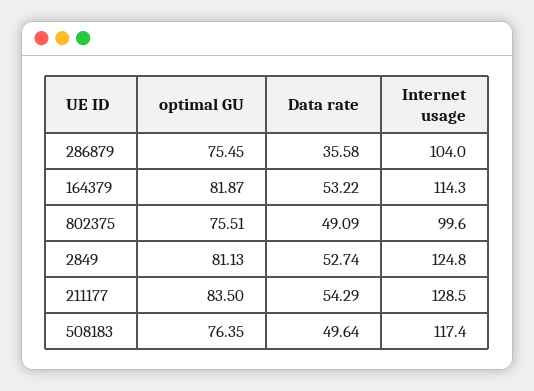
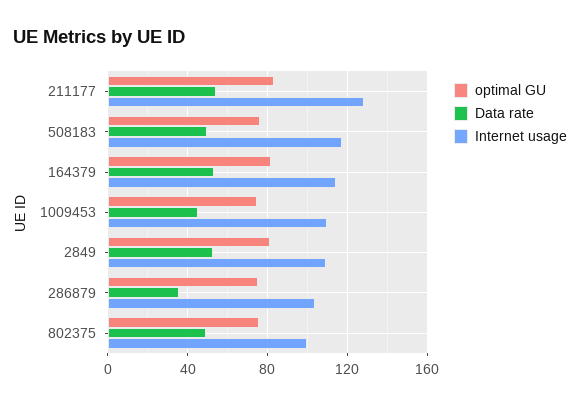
Internet usage, 2849: 124.8 -> 110
optimal GU, 1009453: none -> 75
Data rate, 1009453: none -> 45
Internet usage, 1009453: none -> 110

